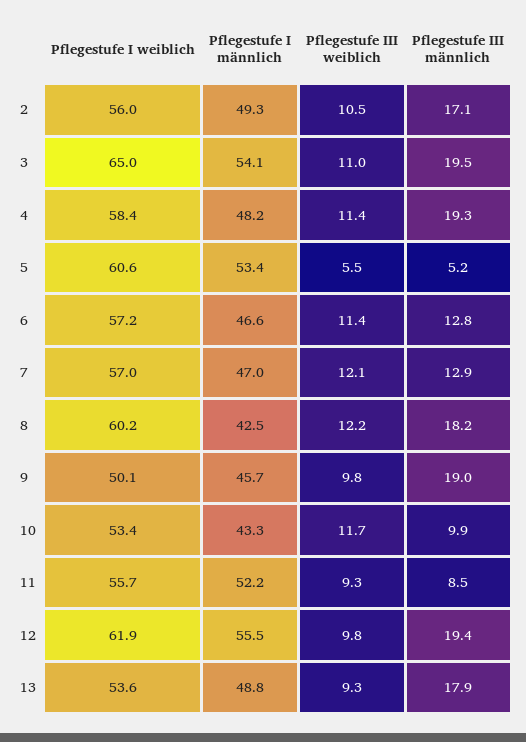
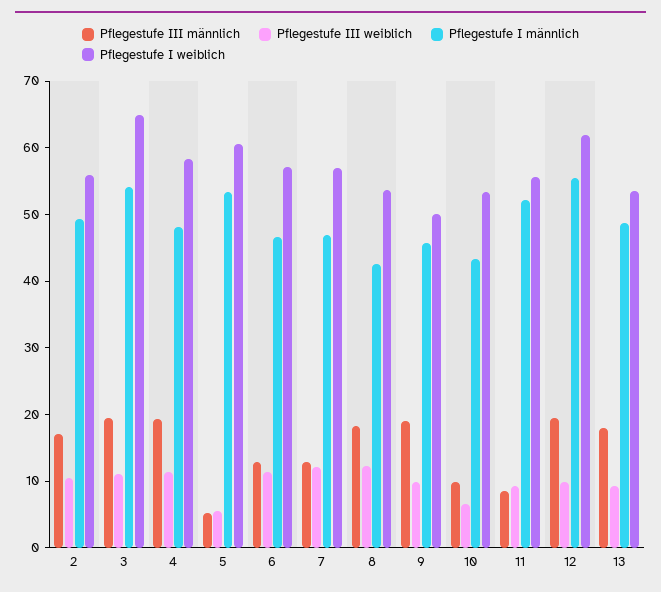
Pflegestufe I weiblich, 8: 60.2 -> 54
Pflegestufe III weiblich, 10: 11.7 -> 6

